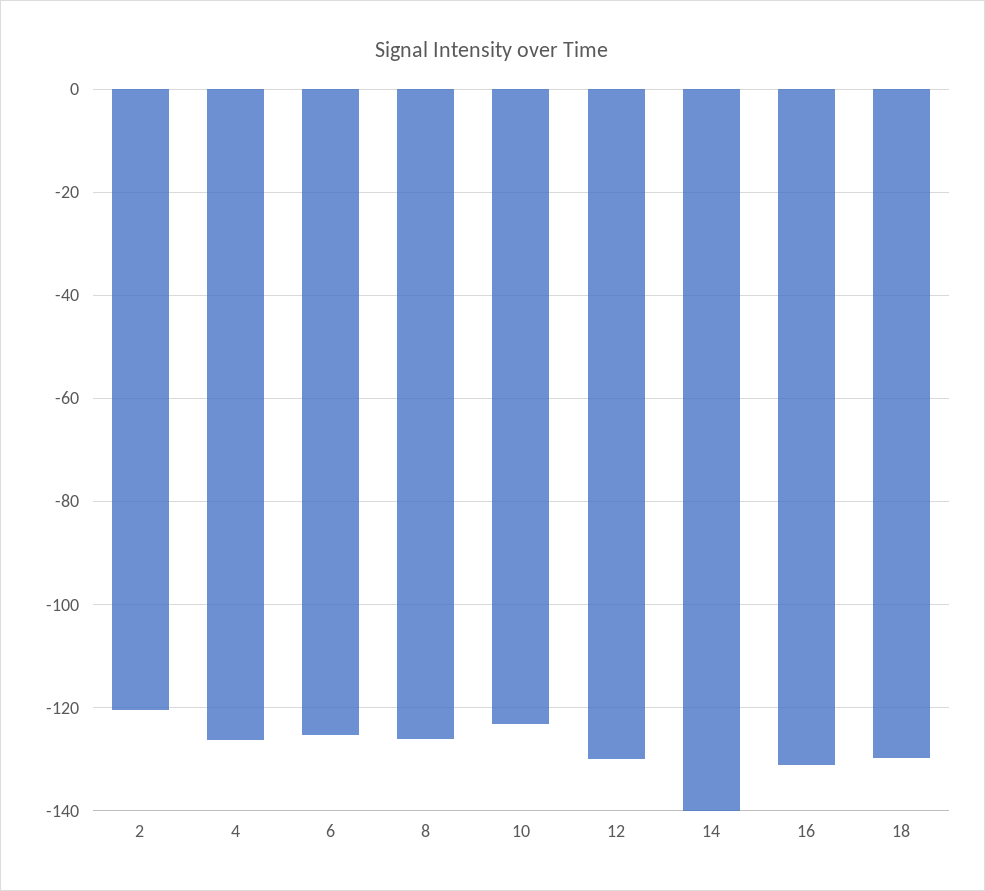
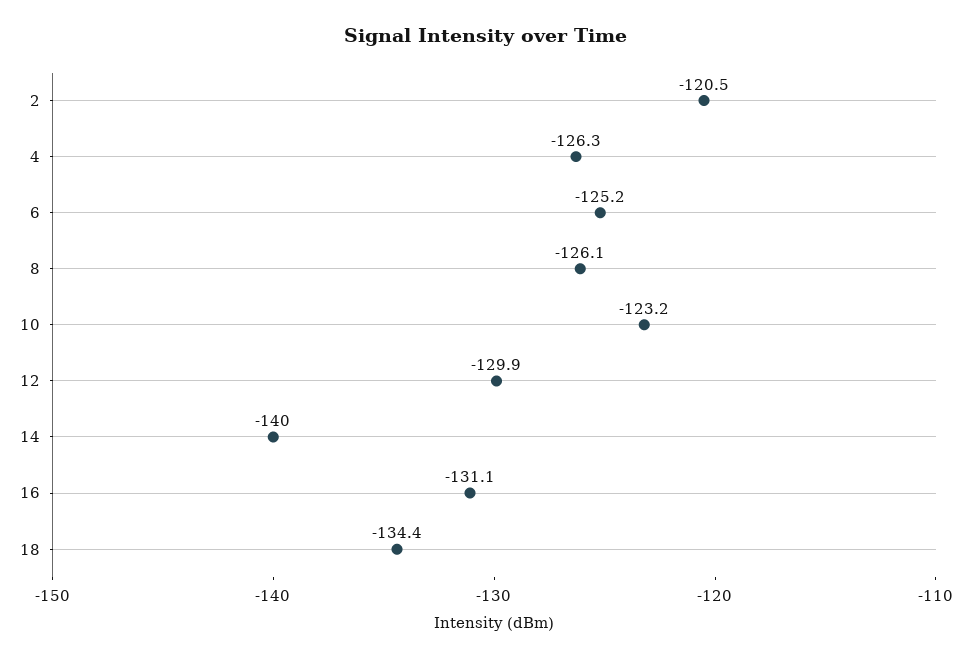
18: -130 -> -134.4

